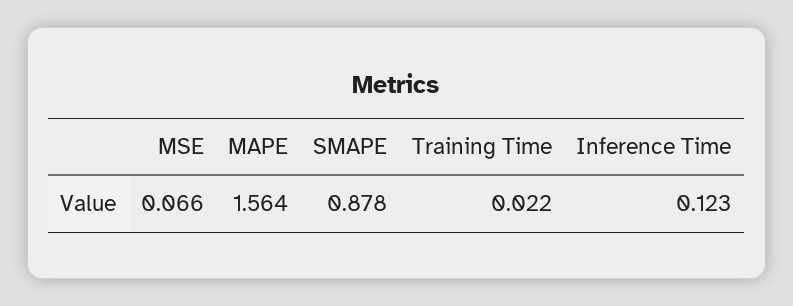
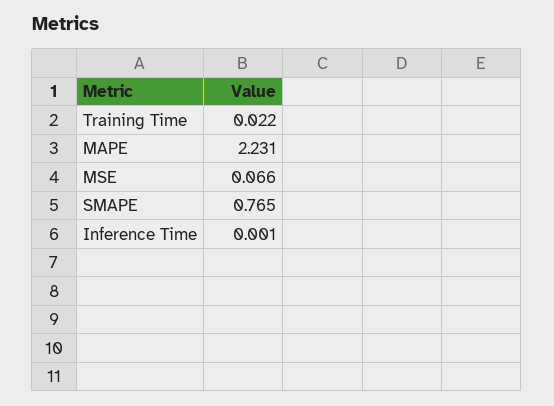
MAPE: 1.564 -> 2.231
SMAPE: 0.878 -> 0.765
Inference Time: 0.123 -> 0.001

